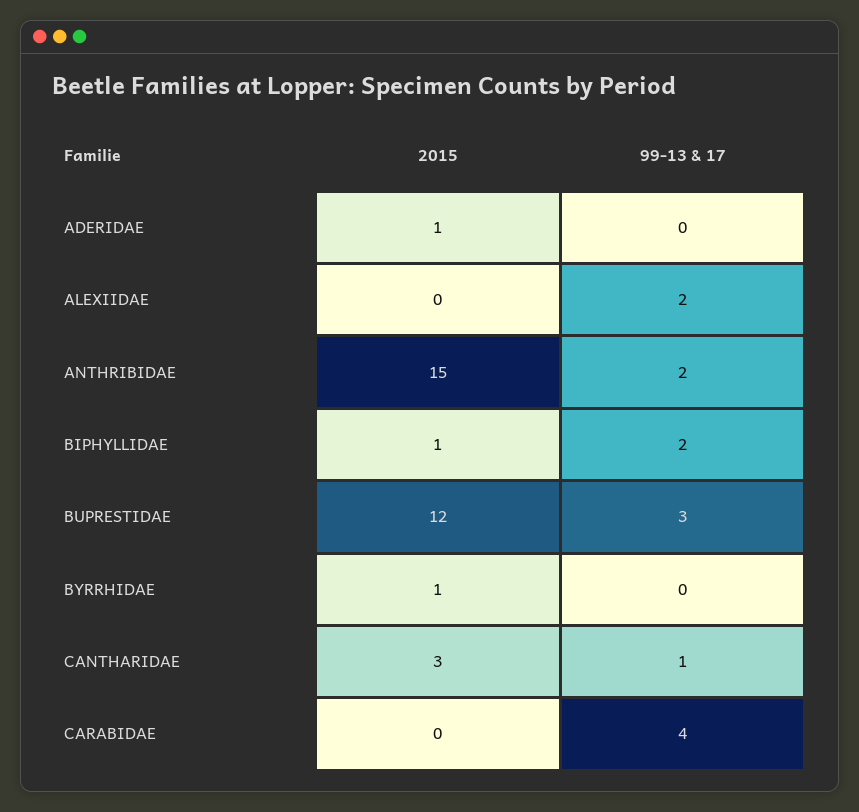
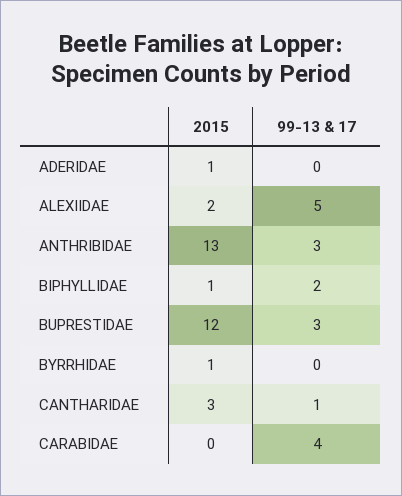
2015, ALEXIIDAE: 0 -> 2
99-13 & 17, ALEXIIDAE: 2 -> 5
2015, ANTHRIBIDAE: 15 -> 13
99-13 & 17, ANTHRIBIDAE: 2 -> 3

